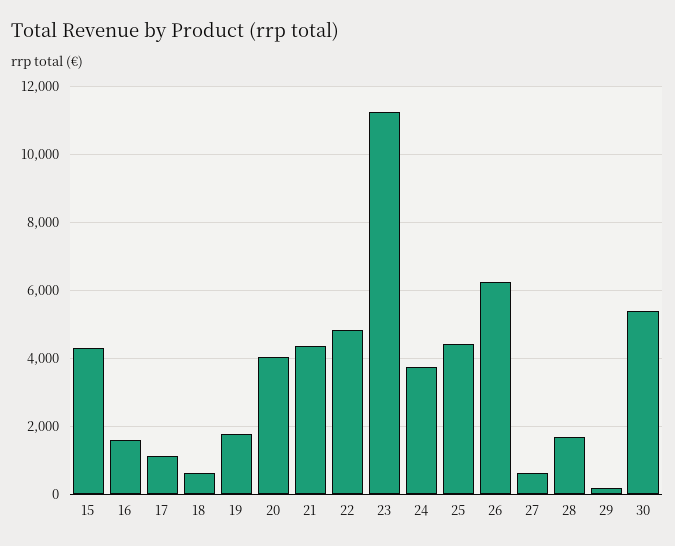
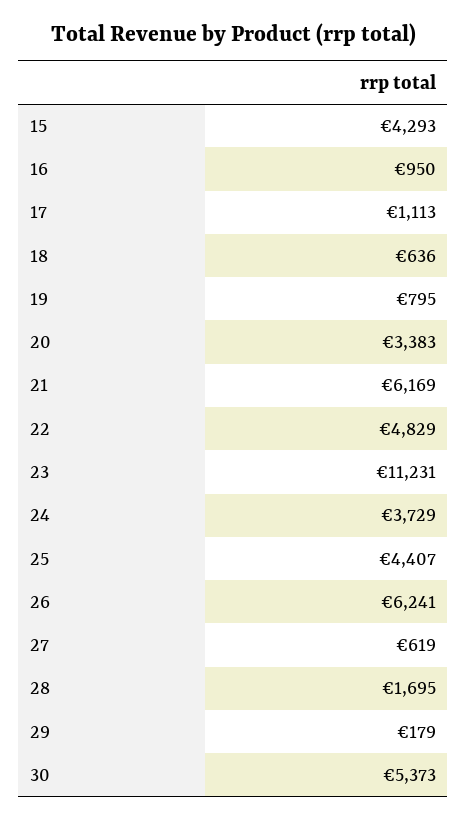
16: 1600 -> 950
19: 1800 -> 795
20: 4000 -> 3383
21: 4400 -> 6169

